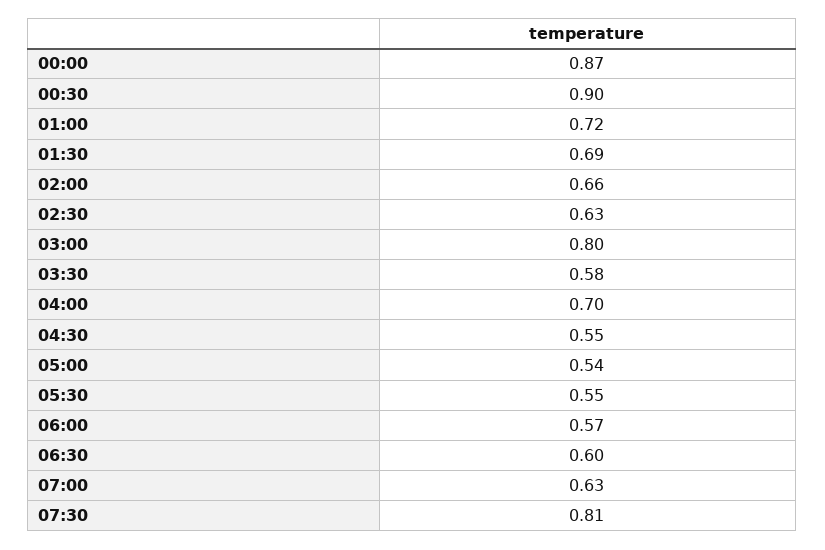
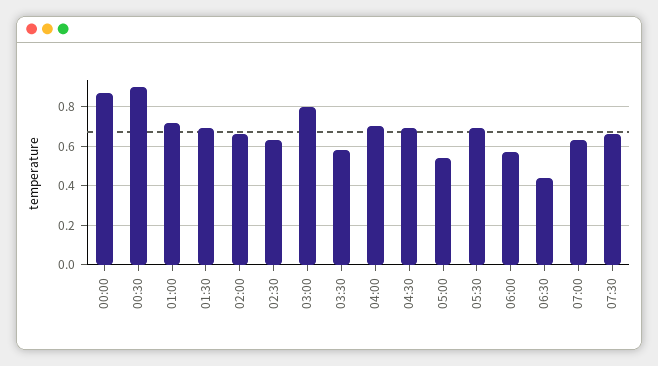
04:30: 0.55 -> 0.7
05:30: 0.55 -> 0.7
06:30: 0.6 -> 0.45
07:30: 0.81 -> 0.65

